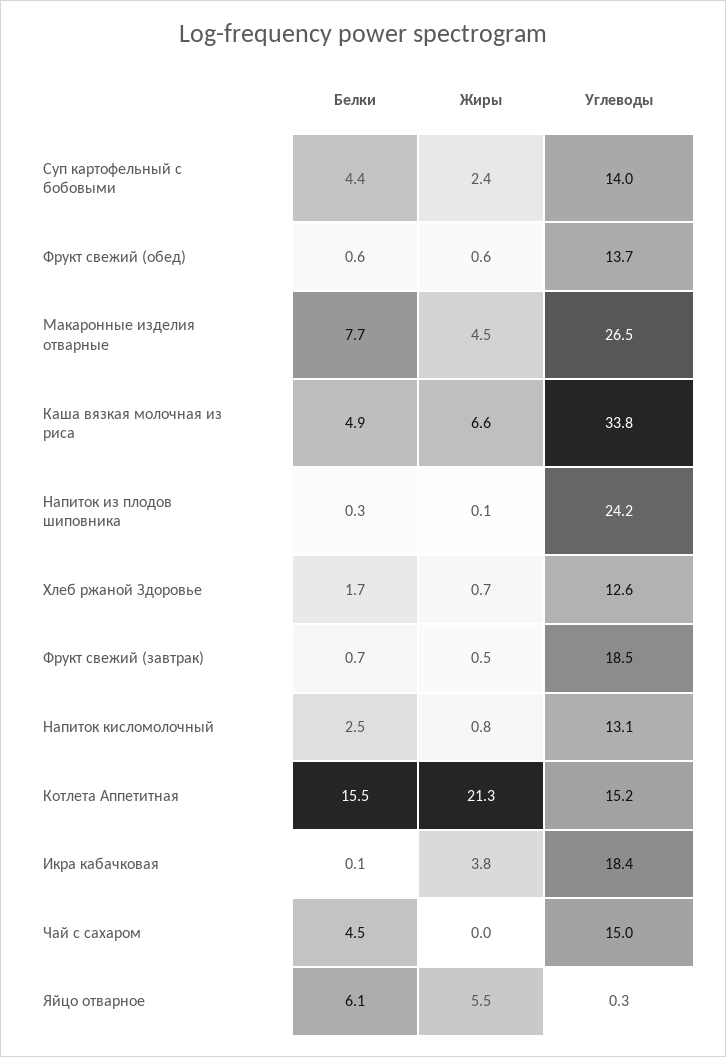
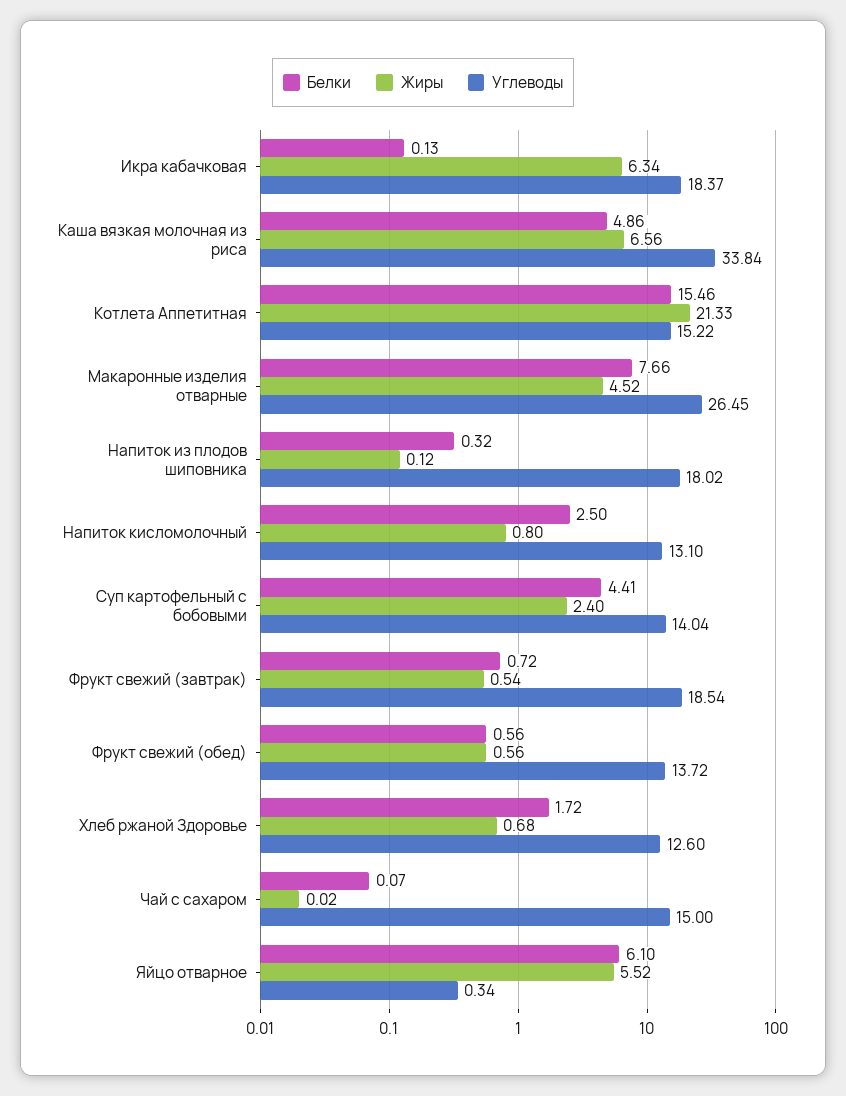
Углеводы, Напиток из плодов шиповника: 24.2 -> 18.02
Жиры, Икра кабачковая: 3.8 -> 6.34
Белки, Чай с сахаром: 4.5 -> 0.07

